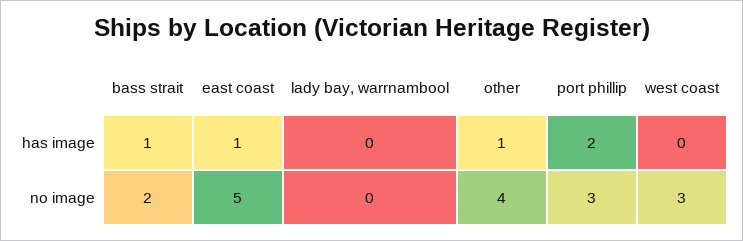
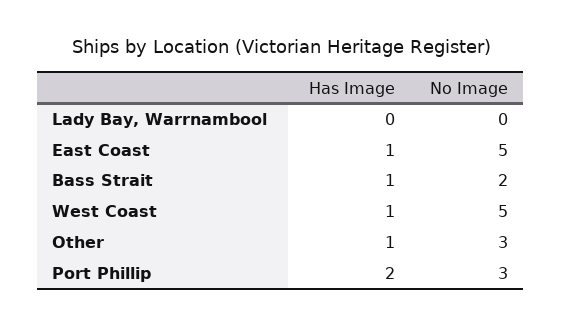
west coast, has image: 0 -> 1
other, no image: 4 -> 3
west coast, no image: 3 -> 5

